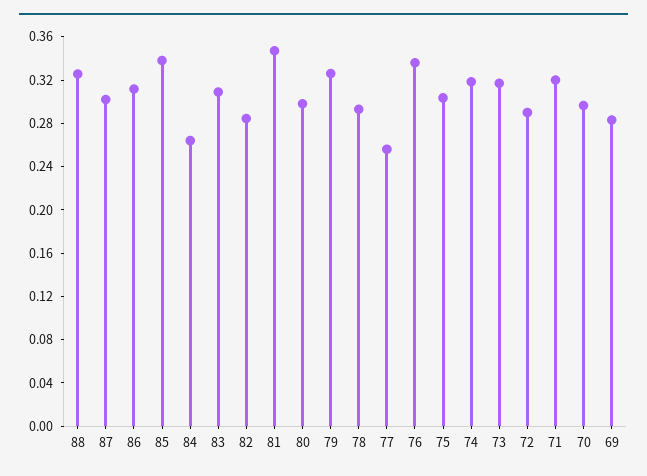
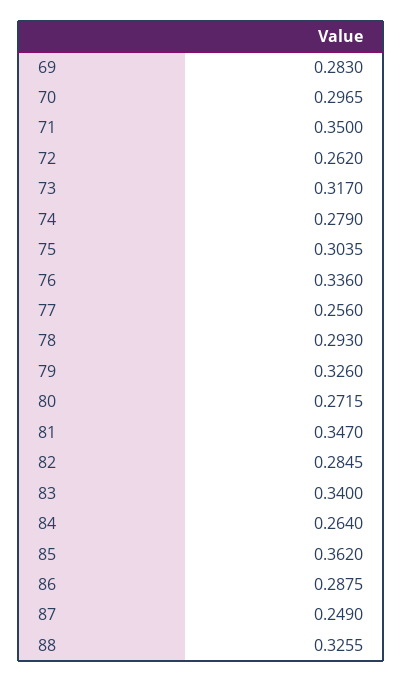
87: 0.3 -> 0.249
86: 0.31 -> 0.2875
85: 0.34 -> 0.362
83: 0.31 -> 0.34
80: 0.3 -> 0.2715
74: 0.32 -> 0.279
72: 0.29 -> 0.262
71: 0.32 -> 0.35

